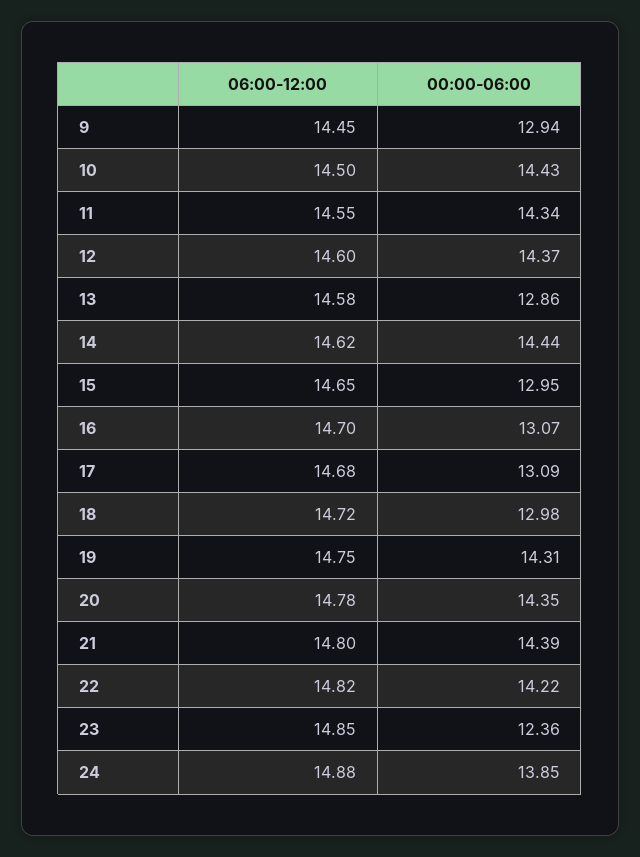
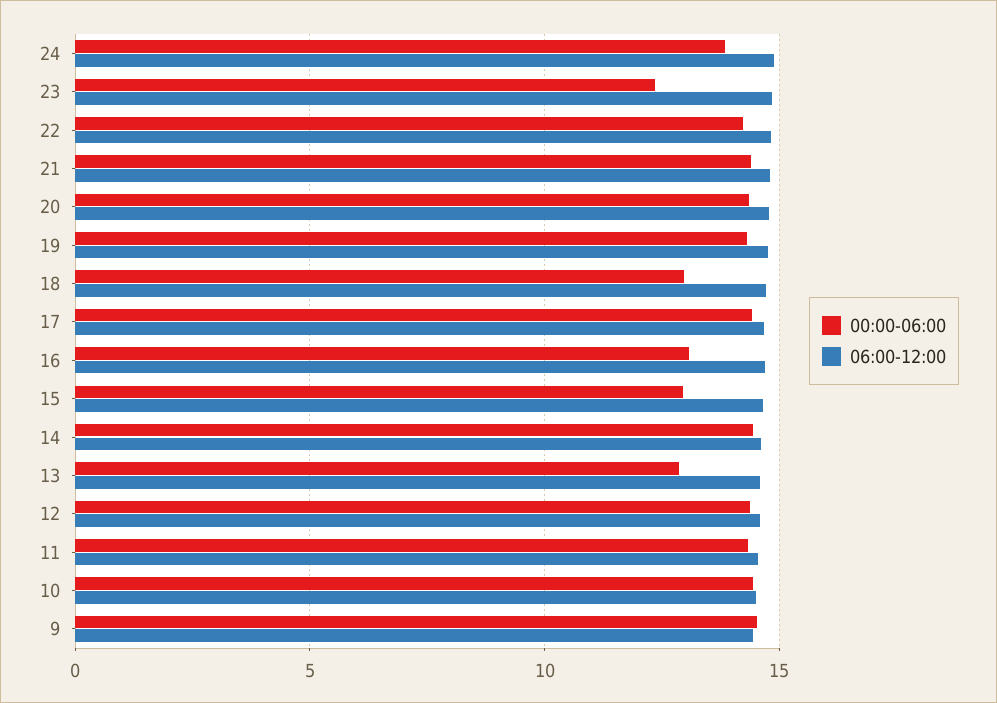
00:00-06:00, 9: 12.94 -> 14.5
00:00-06:00, 17: 13.09 -> 14.5

